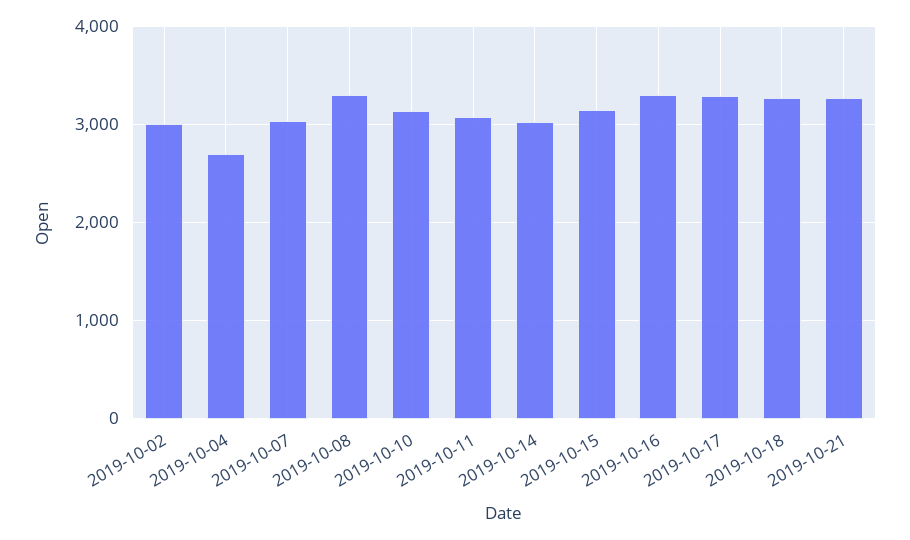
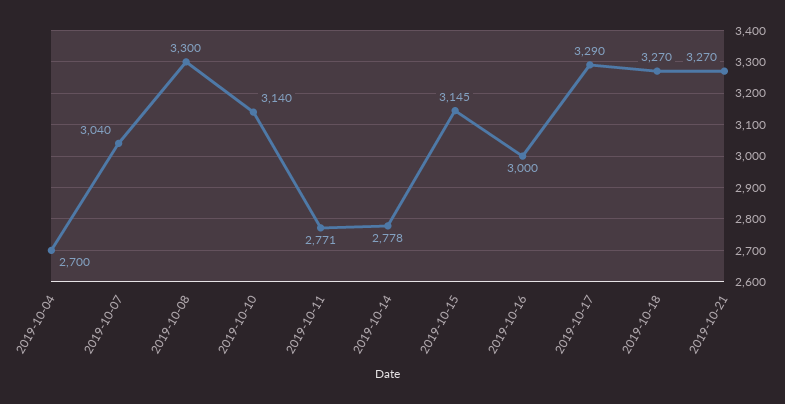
2019-10-02: 3000 -> none
2019-10-11: 3100 -> 2771
2019-10-14: 3000 -> 2778
2019-10-16: 3300 -> 3000

